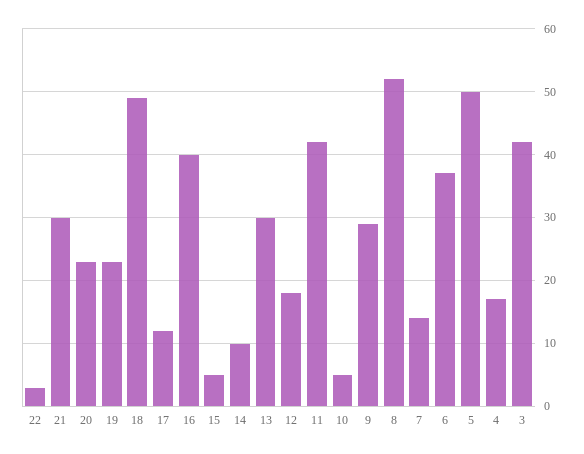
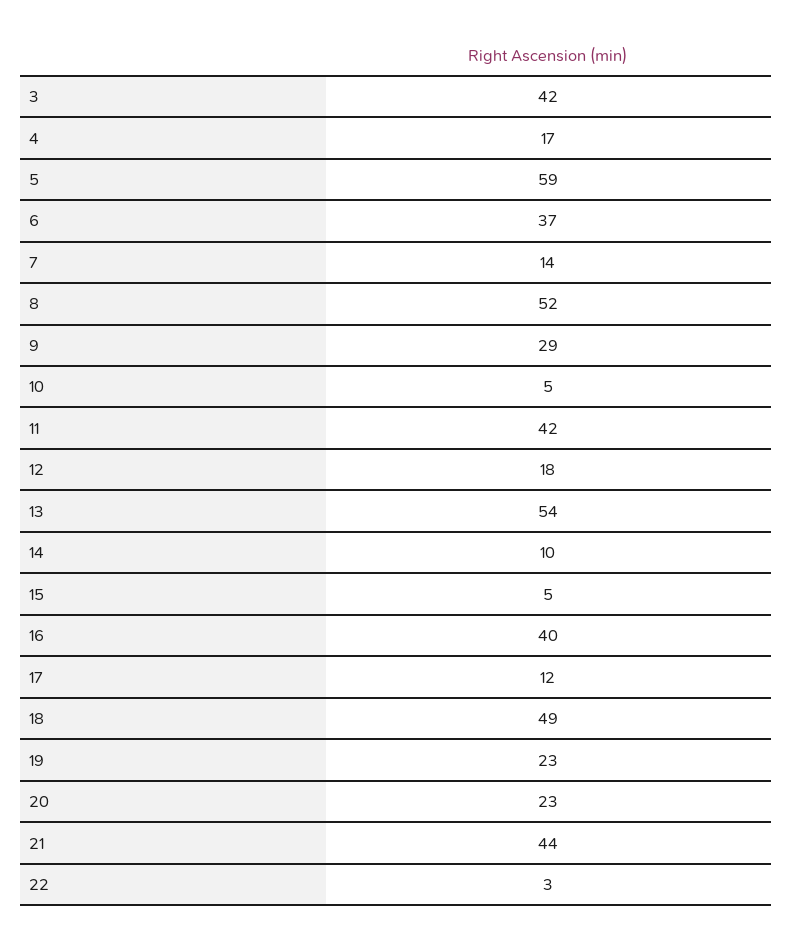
21: 30 -> 44
13: 30 -> 54
5: 50 -> 59

